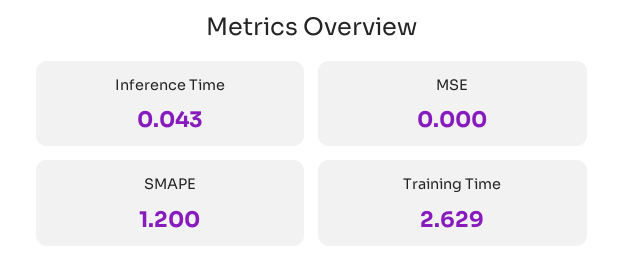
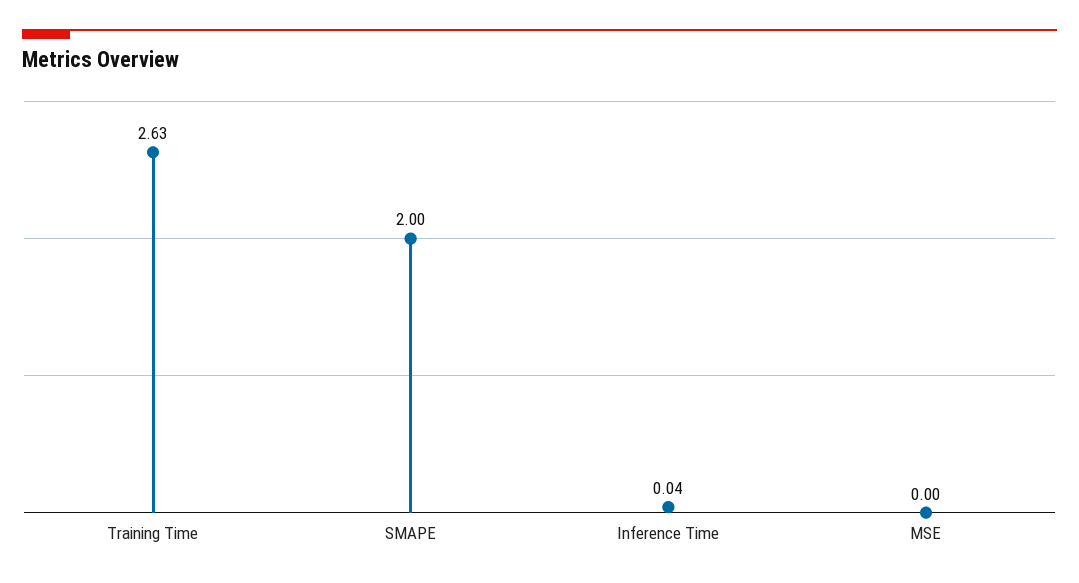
SMAPE: 1.2 -> 2

